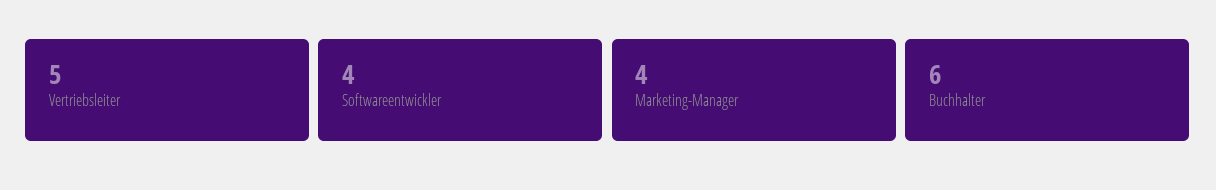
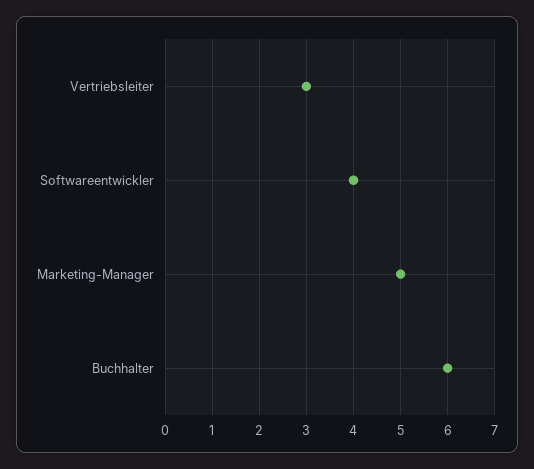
Vertriebsleiter: 5 -> 3
Marketing-Manager: 4 -> 5

